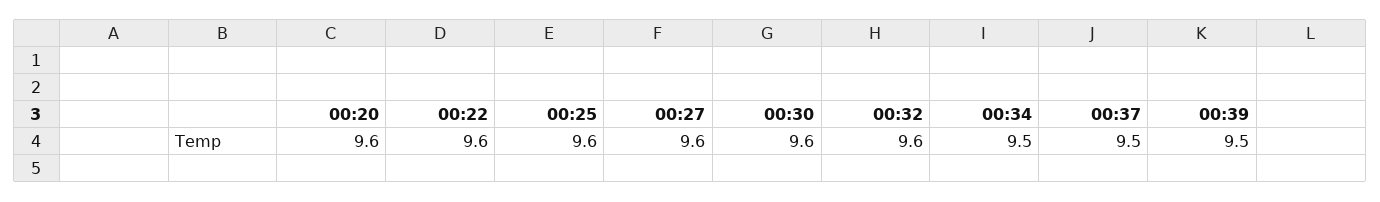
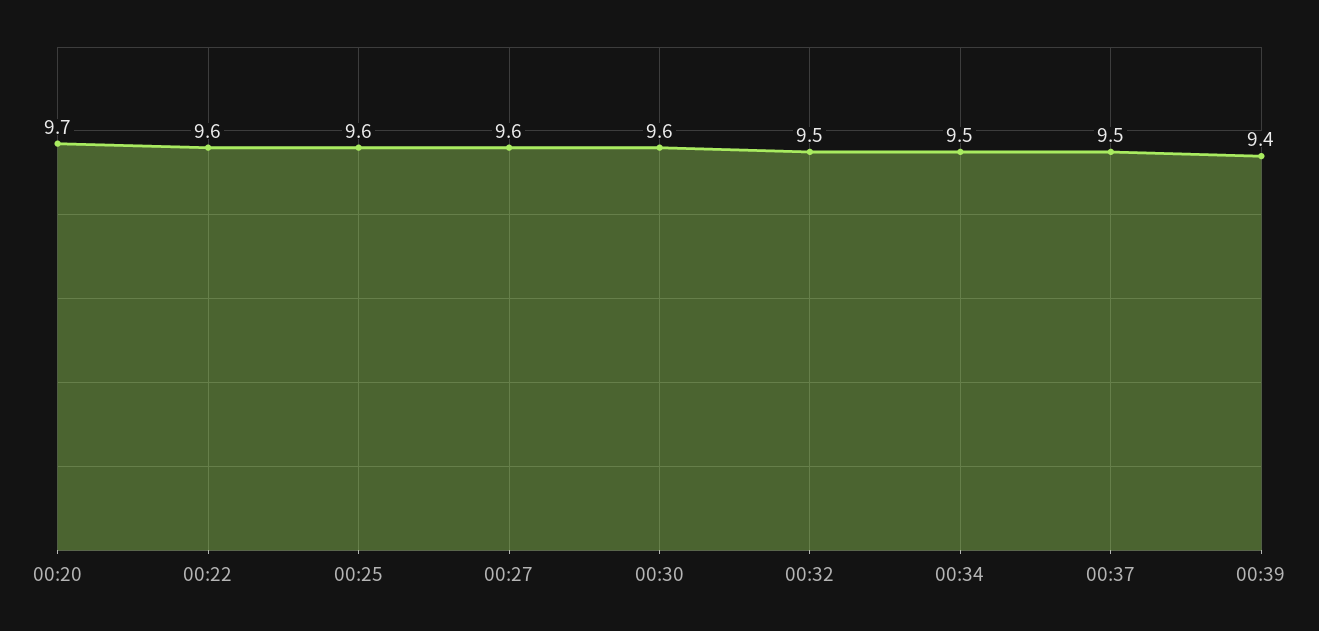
00:20: 9.6 -> 9.7
00:32: 9.6 -> 9.5
00:39: 9.5 -> 9.4

